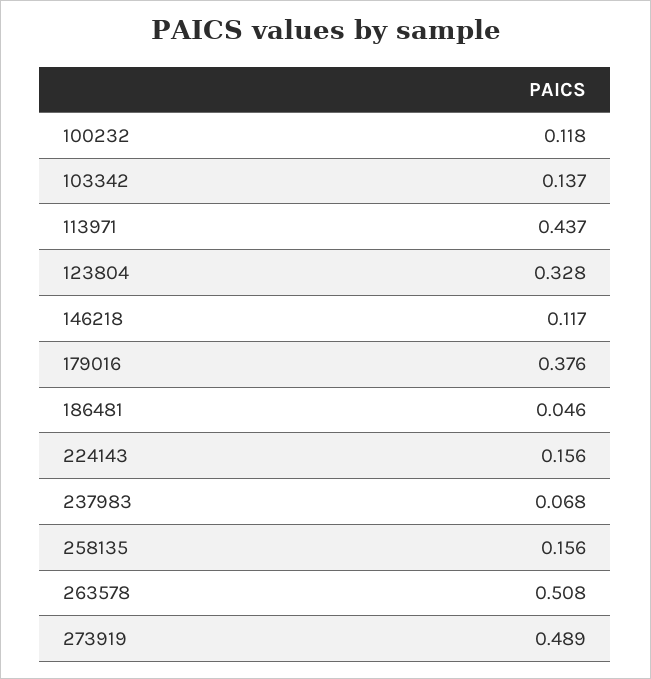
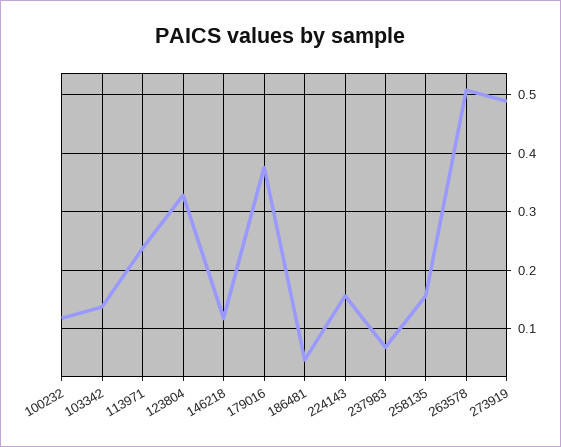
113971: 0.437 -> 0.24

